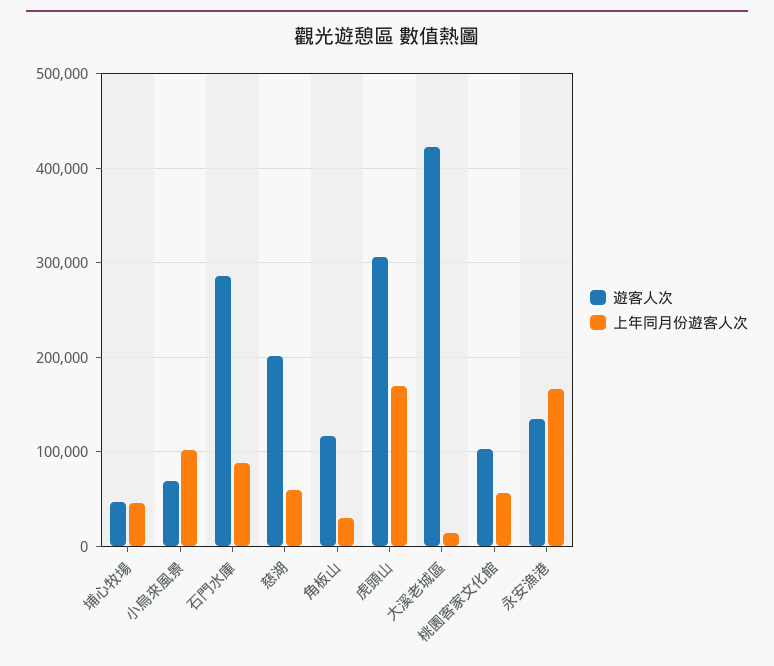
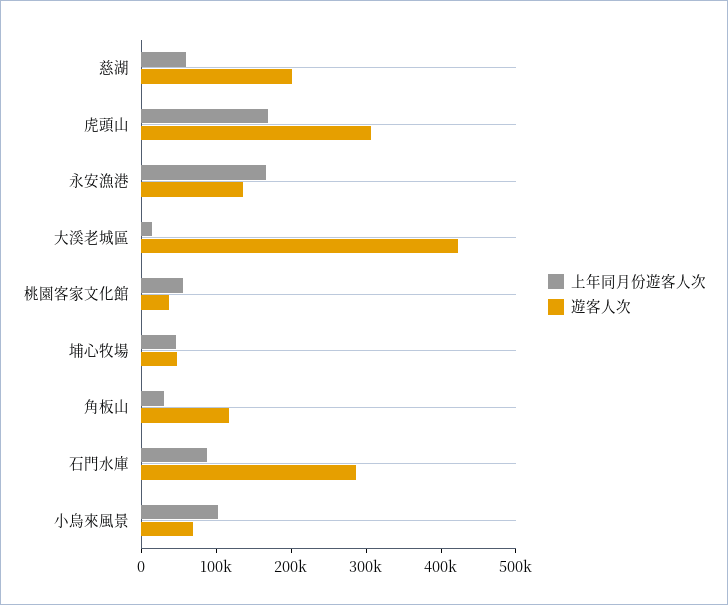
遊客人次, 桃園客家文化館: 100000 -> 40000

